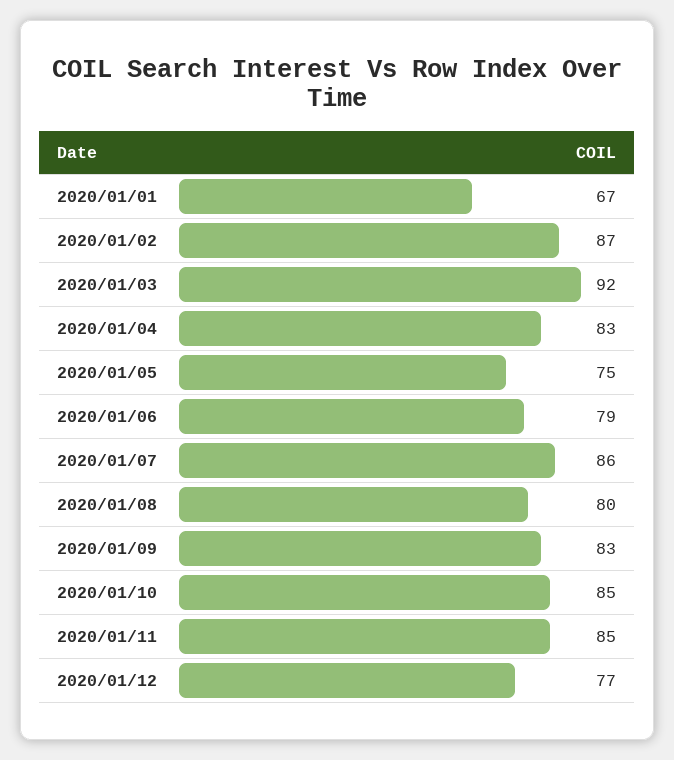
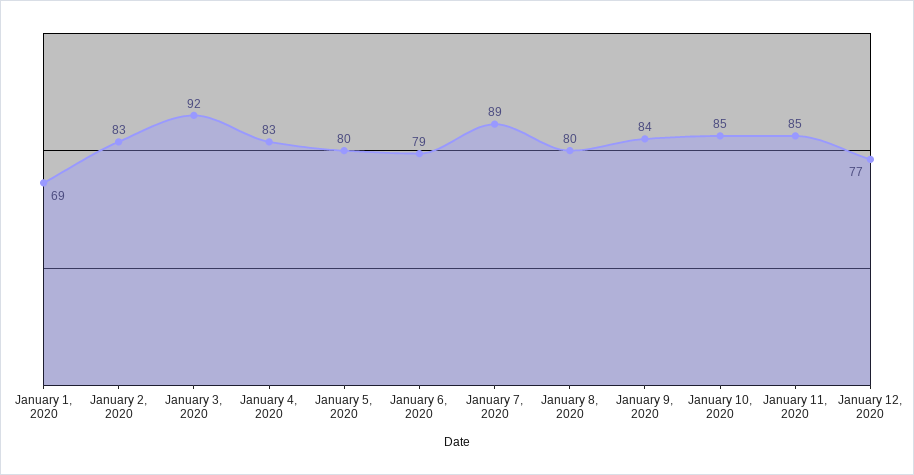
2020/01/01: 67 -> 69
2020/01/02: 87 -> 83
2020/01/05: 75 -> 80
2020/01/07: 86 -> 89
2020/01/09: 83 -> 84

